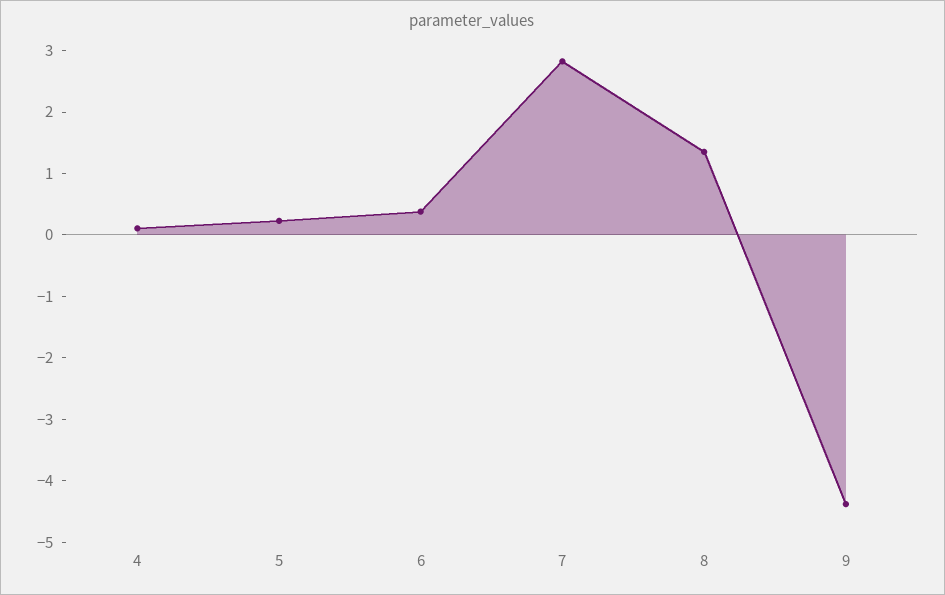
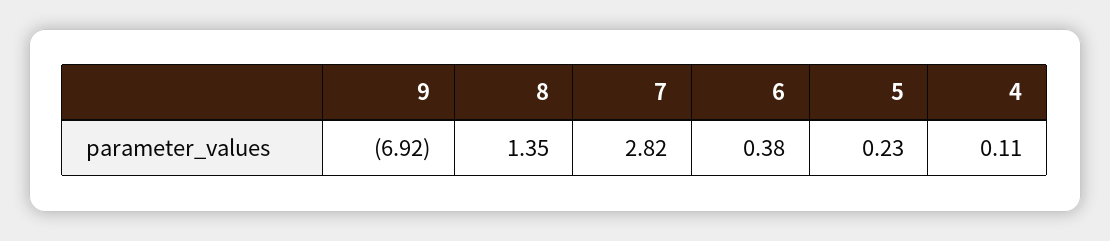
9: -4.4 -> -6.92

